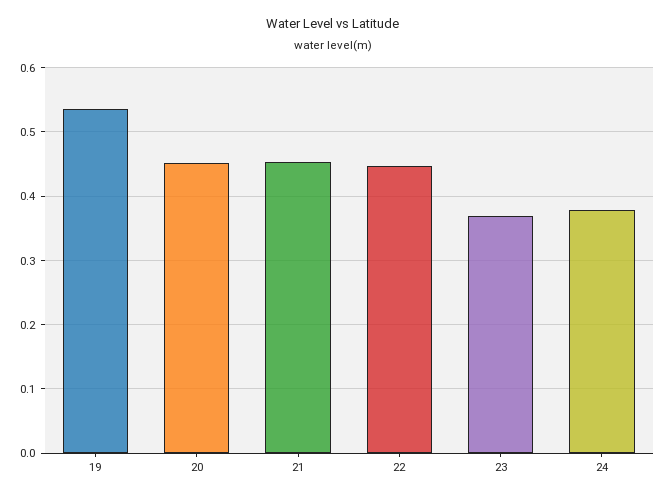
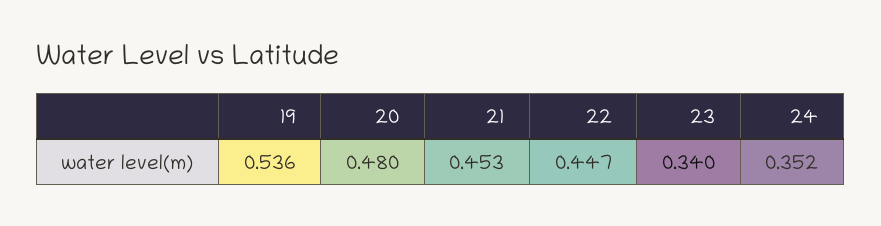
20: 0.45 -> 0.48
23: 0.37 -> 0.34
24: 0.38 -> 0.352

